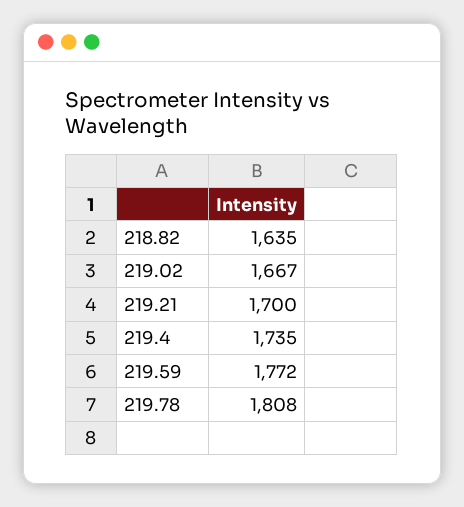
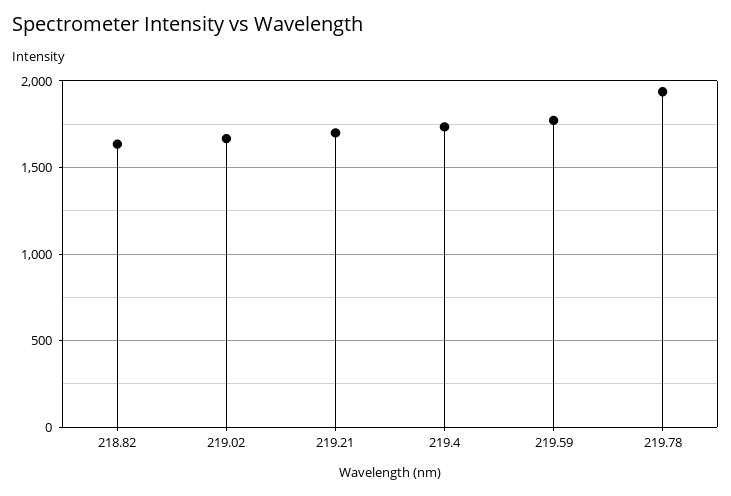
219.78: 1808 -> 1950

